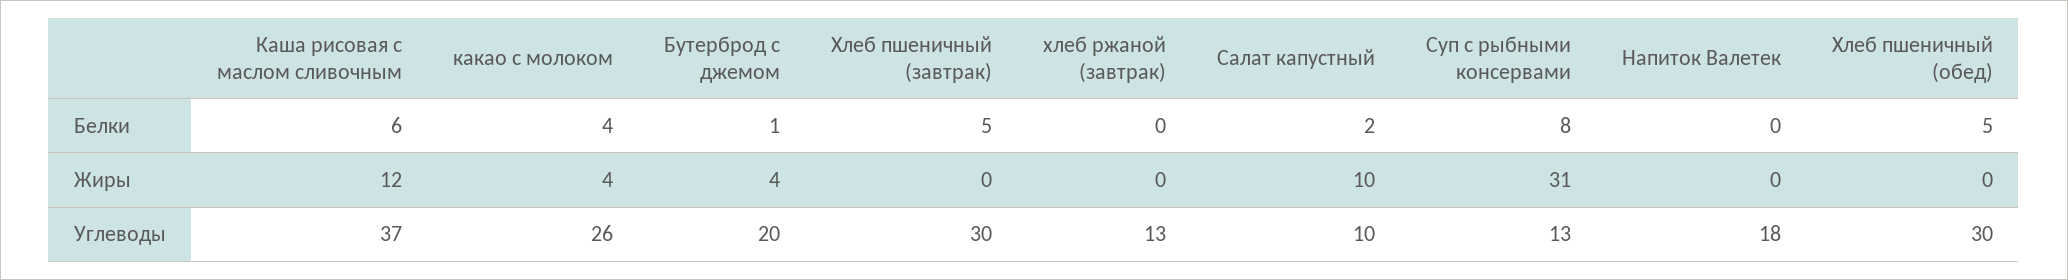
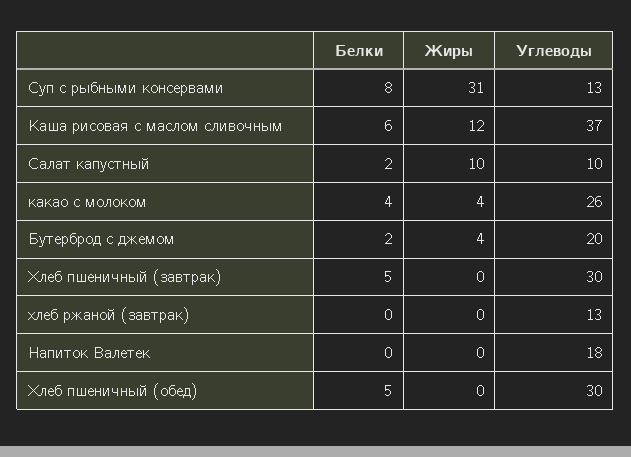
Бутерброд с джемом, Белки: 1 -> 2

